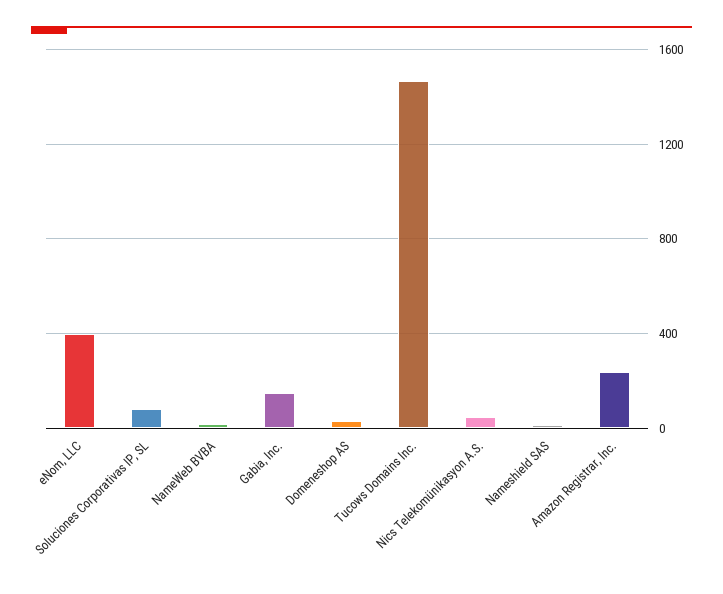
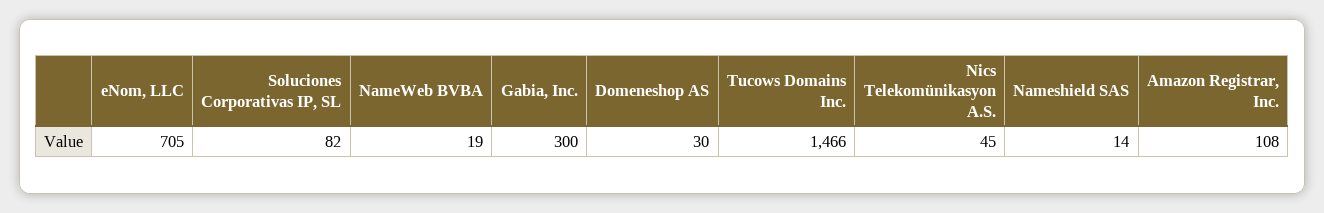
eNom, LLC: 400 -> 705
Gabia, Inc.: 150 -> 300
Amazon Registrar, Inc.: 250 -> 108

